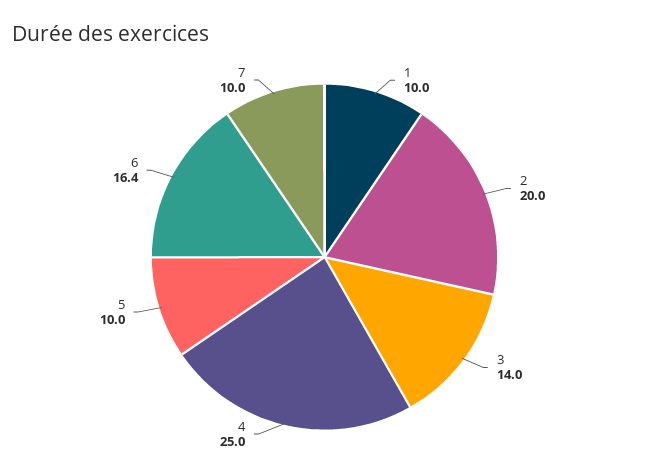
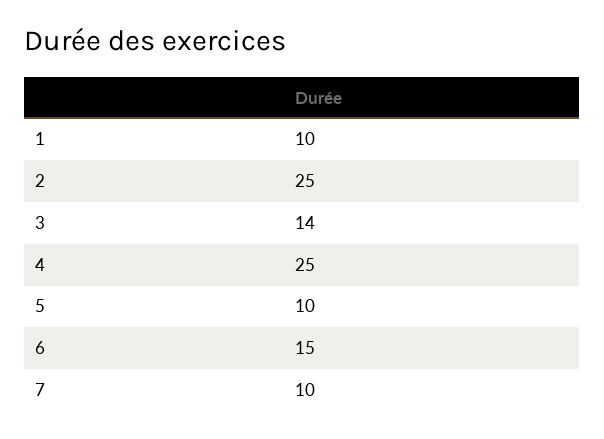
2: 20 -> 25
6: 16.4 -> 15

